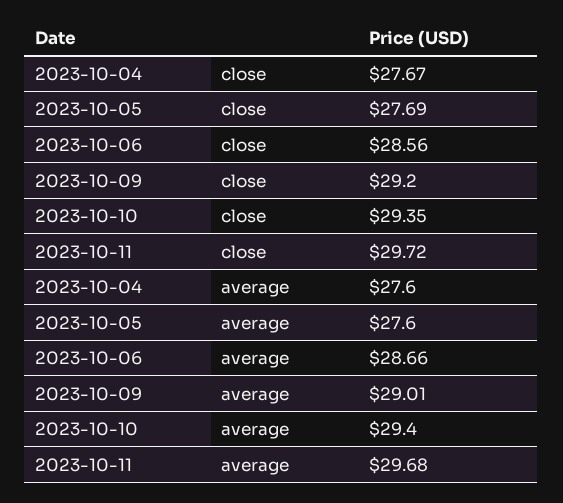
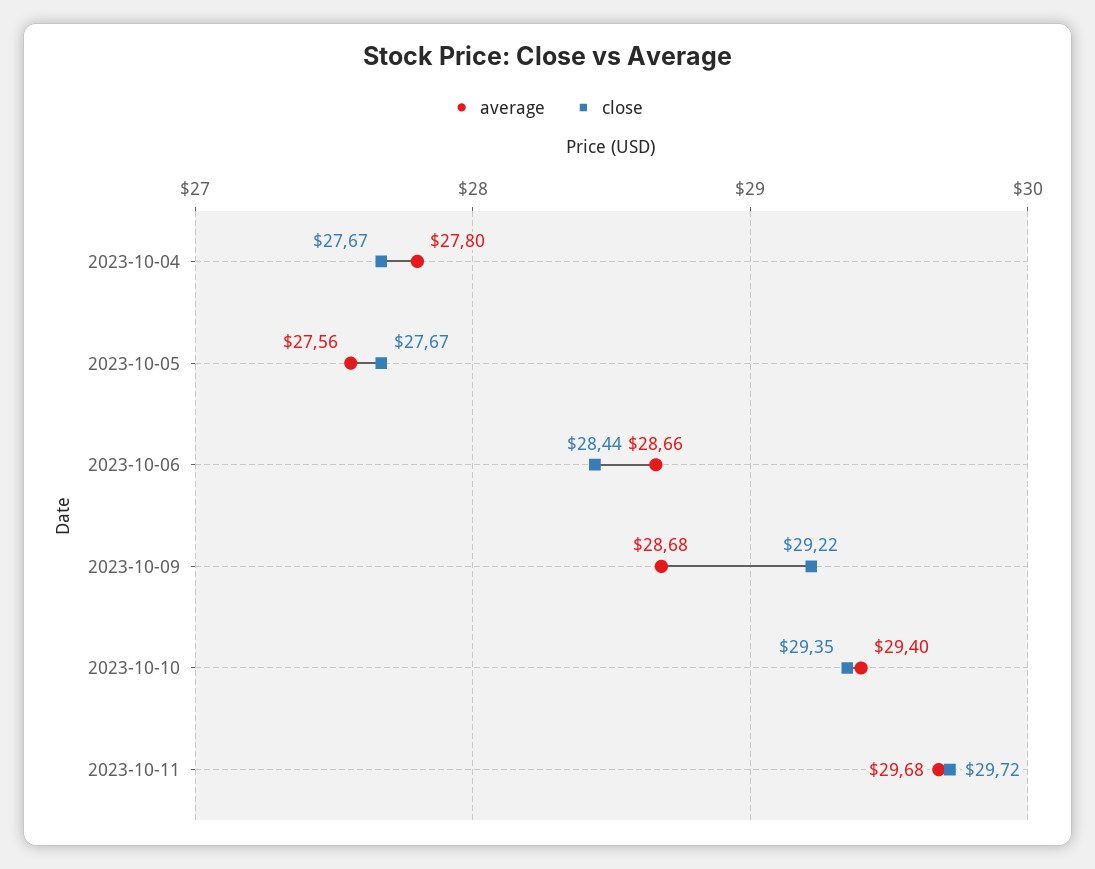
close, 2023-10-05: 27.69 -> 27.67
close, 2023-10-06: 28.56 -> 28.44
close, 2023-10-09: 29.2 -> 29.22
average, 2023-10-04: 27.6 -> 27.8
average, 2023-10-05: 27.6 -> 27.56
average, 2023-10-09: 29.01 -> 28.68

